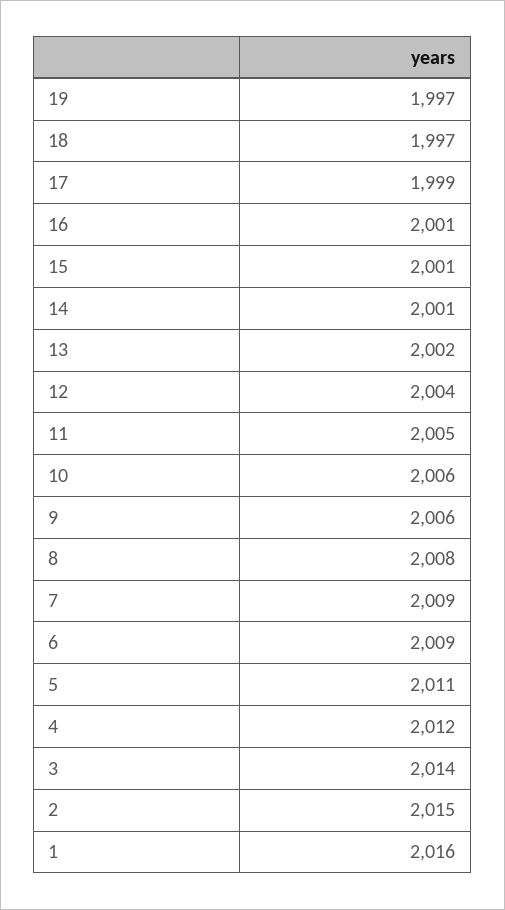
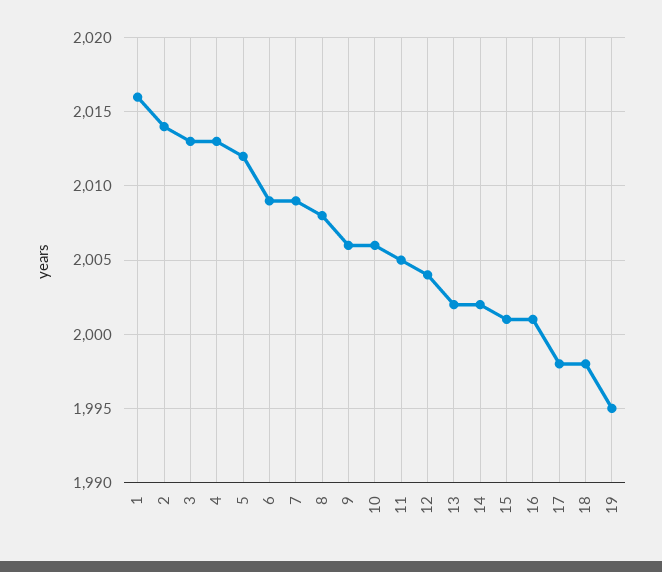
19: 1997 -> 1995
18: 1997 -> 1998
17: 1999 -> 1998
14: 2001 -> 2002
5: 2011 -> 2012
4: 2012 -> 2013
3: 2014 -> 2013
2: 2015 -> 2014

